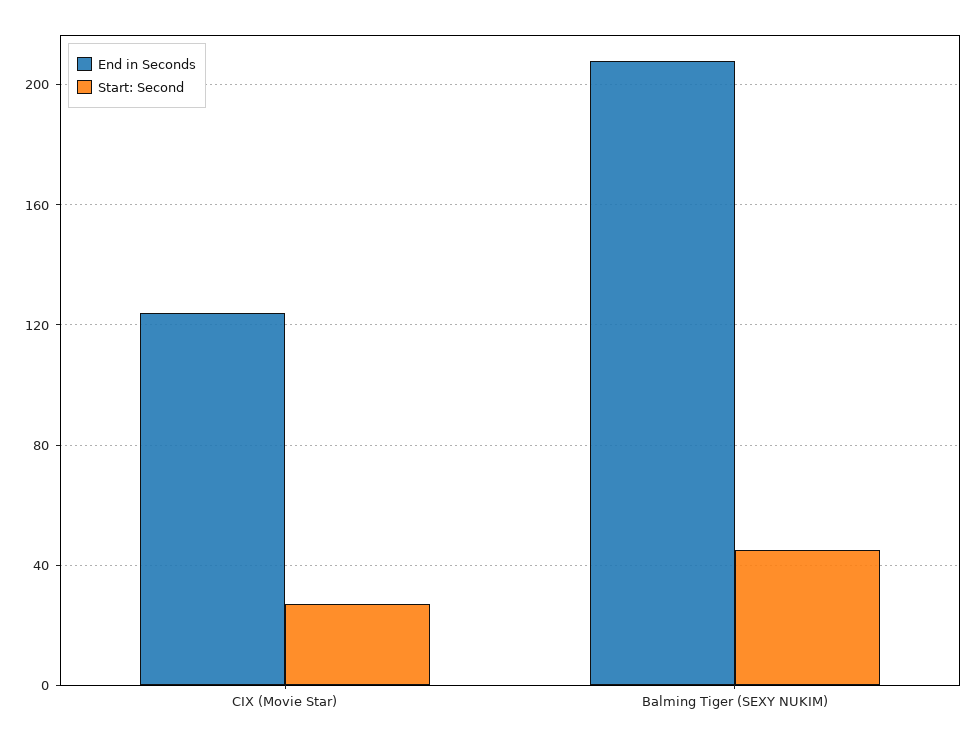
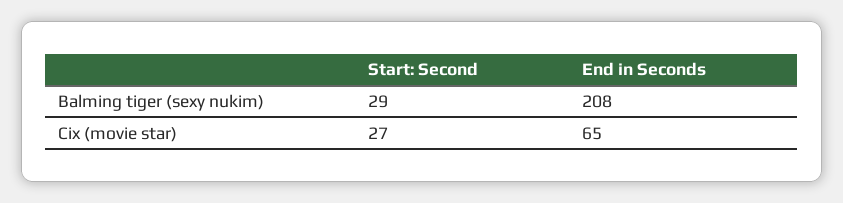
End in Seconds, CIX (Movie Star): 125 -> 65
Start: Second, Balming Tiger (SEXY NUKIM): 45 -> 29

